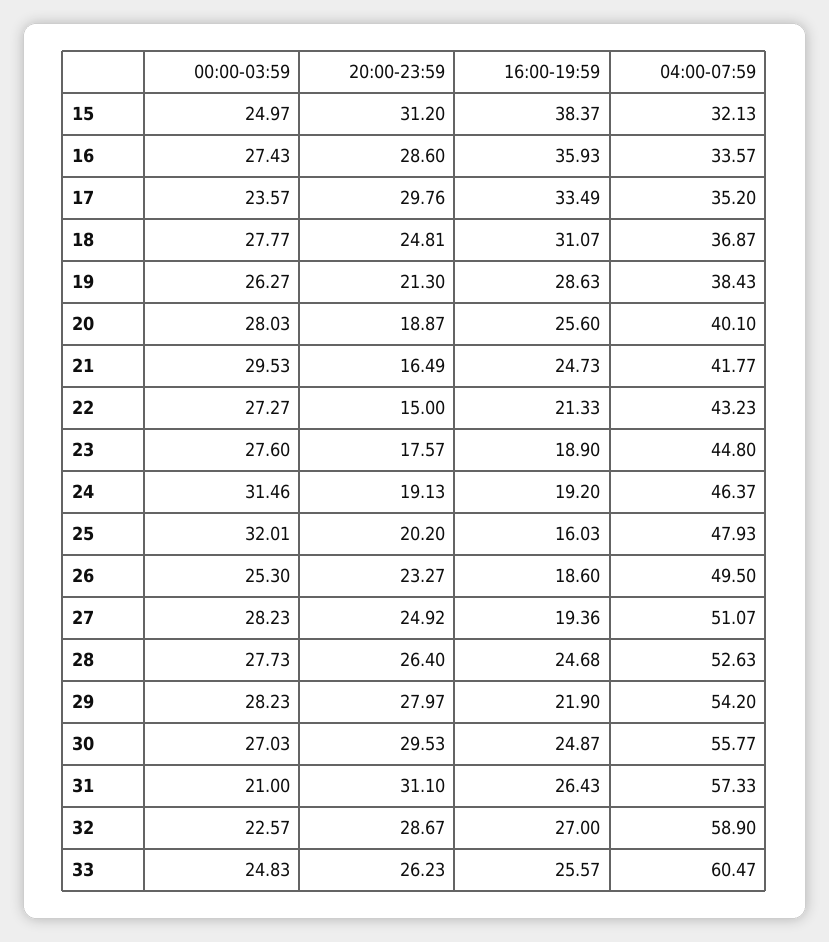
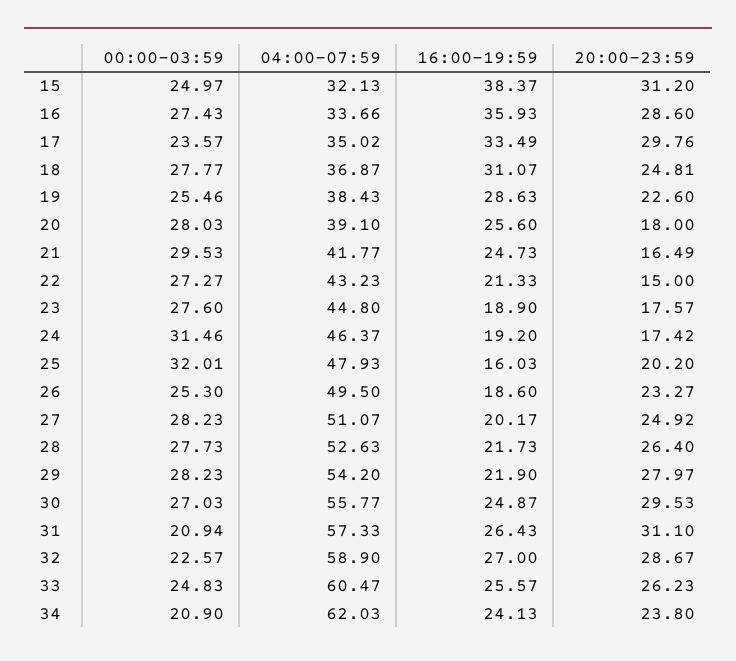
04:00-07:59, 16: 33.57 -> 33.66
04:00-07:59, 17: 35.2 -> 35.02
00:00-03:59, 19: 26.27 -> 25.46
20:00-23:59, 19: 21.3 -> 22.6
20:00-23:59, 20: 18.87 -> 18
04:00-07:59, 20: 40.1 -> 39.1
20:00-23:59, 24: 19.13 -> 17.42
16:00-19:59, 27: 19.36 -> 20.17
16:00-19:59, 28: 24.68 -> 21.73
00:00-03:59, 31: 21 -> 20.94
00:00-03:59, 34: none -> 20.9
04:00-07:59, 34: none -> 62.03
16:00-19:59, 34: none -> 24.13
20:00-23:59, 34: none -> 23.8

